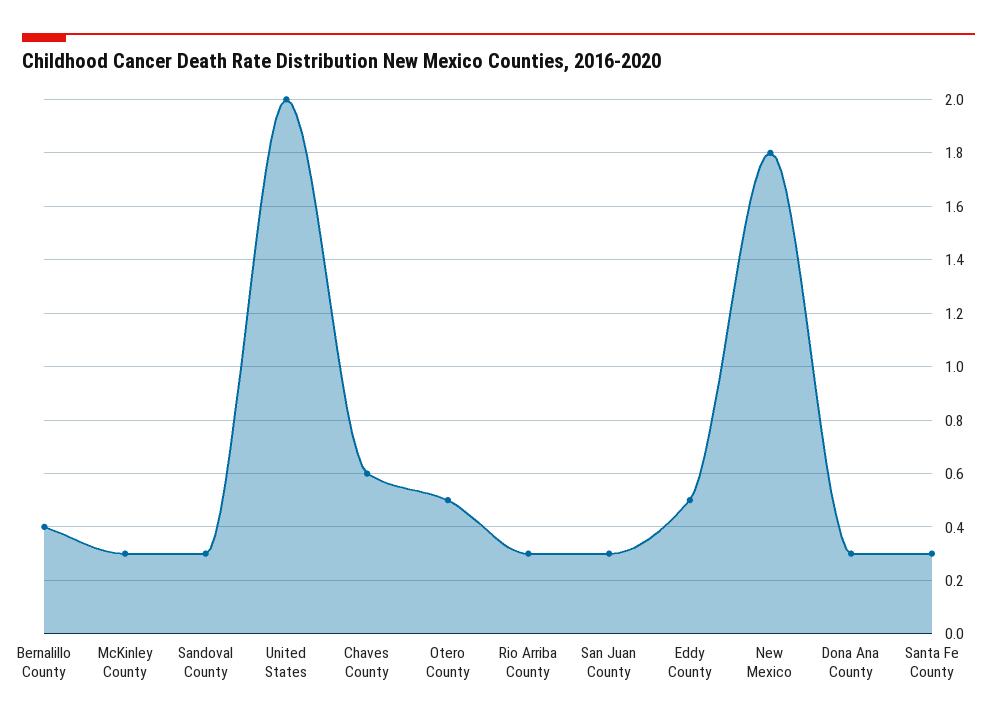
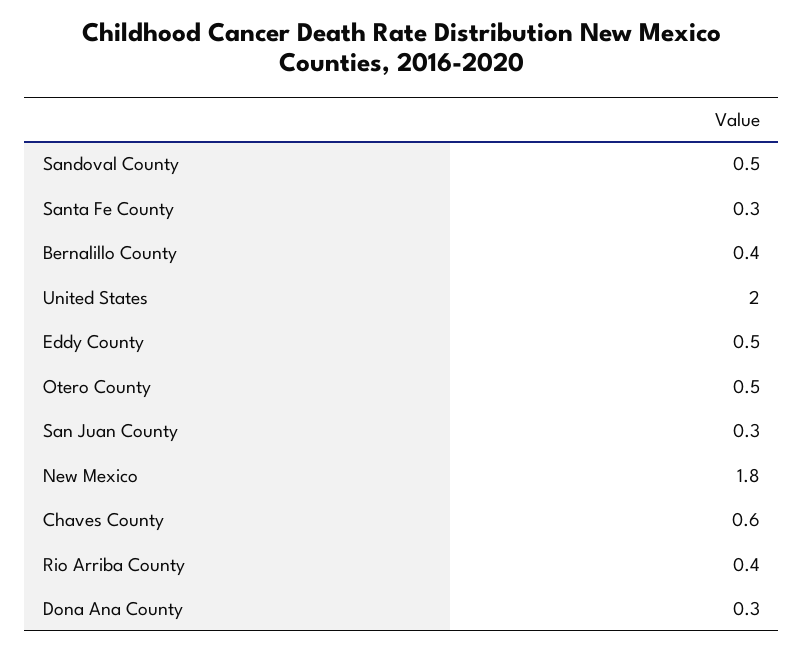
McKinley County: 0.3 -> none
Sandoval County: 0.3 -> 0.5
Rio Arriba County: 0.3 -> 0.4

